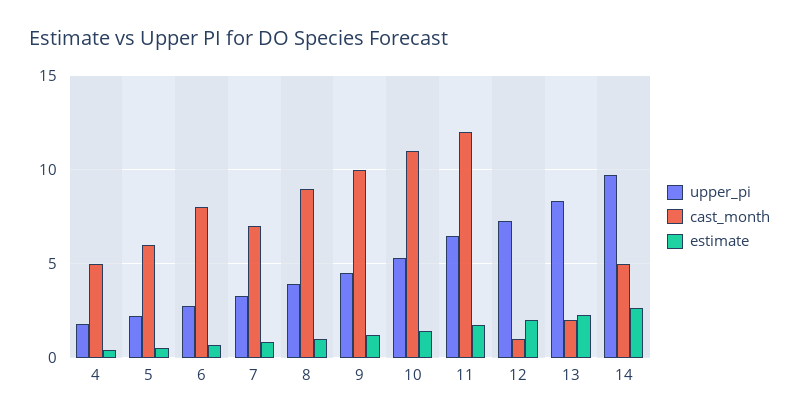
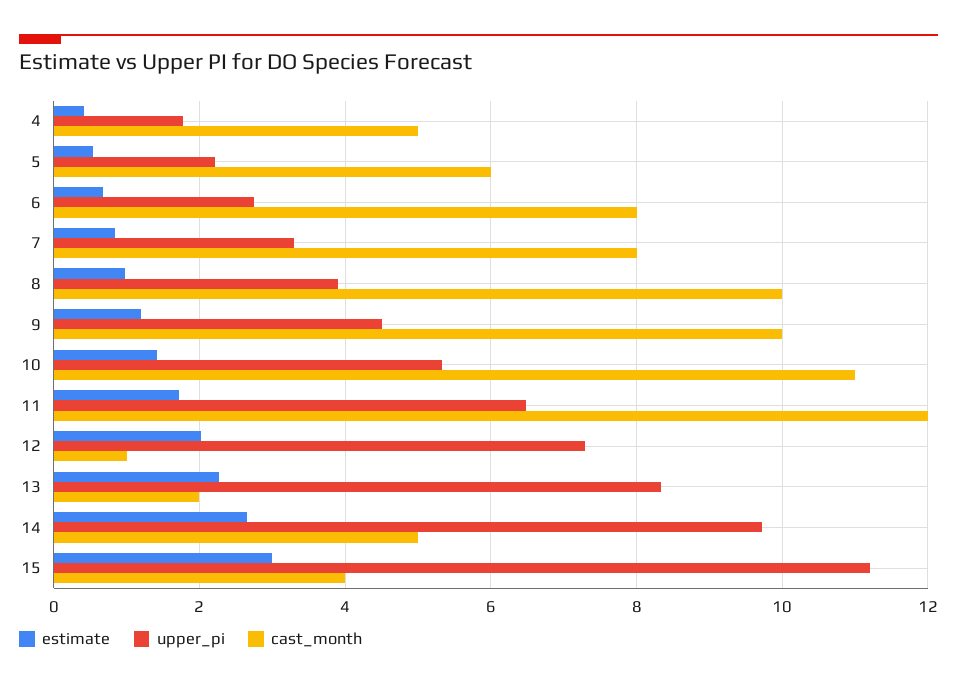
cast_month, 7: 7 -> 8
cast_month, 8: 9 -> 10
estimate, 15: none -> 3
upper_pi, 15: none -> 11.2
cast_month, 15: none -> 4

